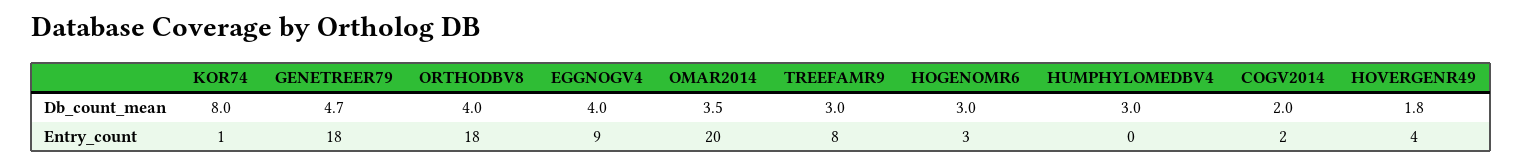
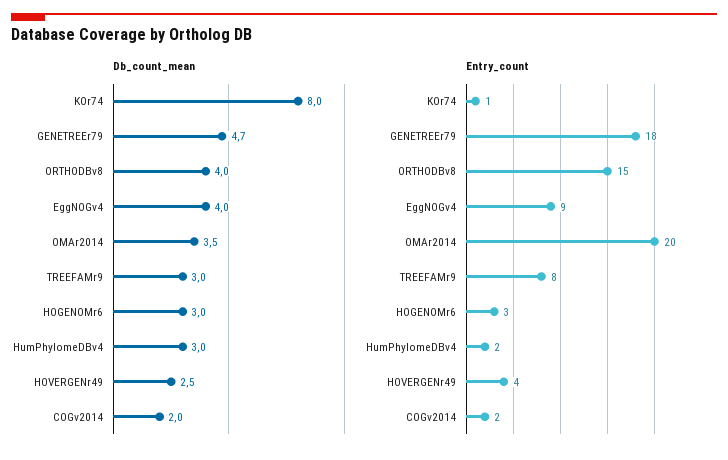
Db_count_mean, HOVERGENR49: 1.8 -> 2.5
Entry_count, ORTHODBV8: 18 -> 15
Entry_count, HUMPHYLOMEDBV4: 0 -> 2

